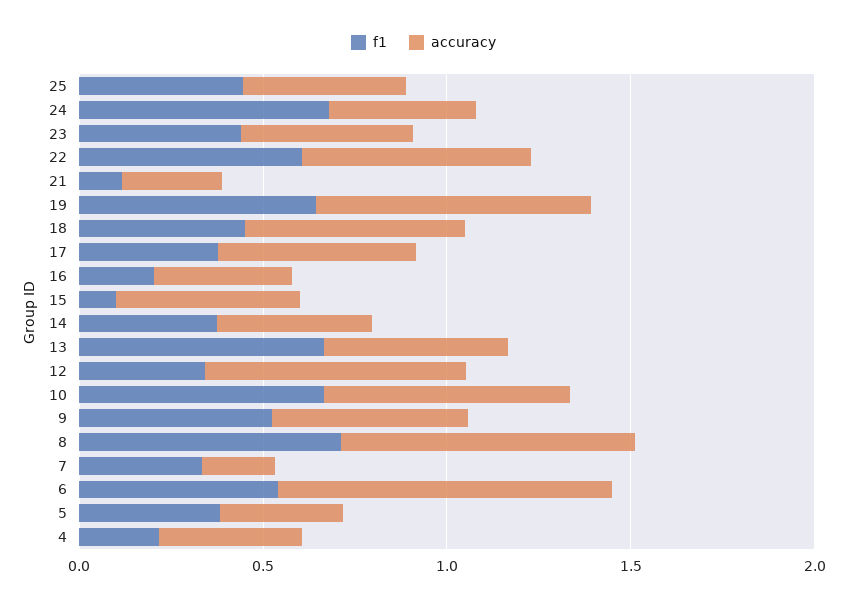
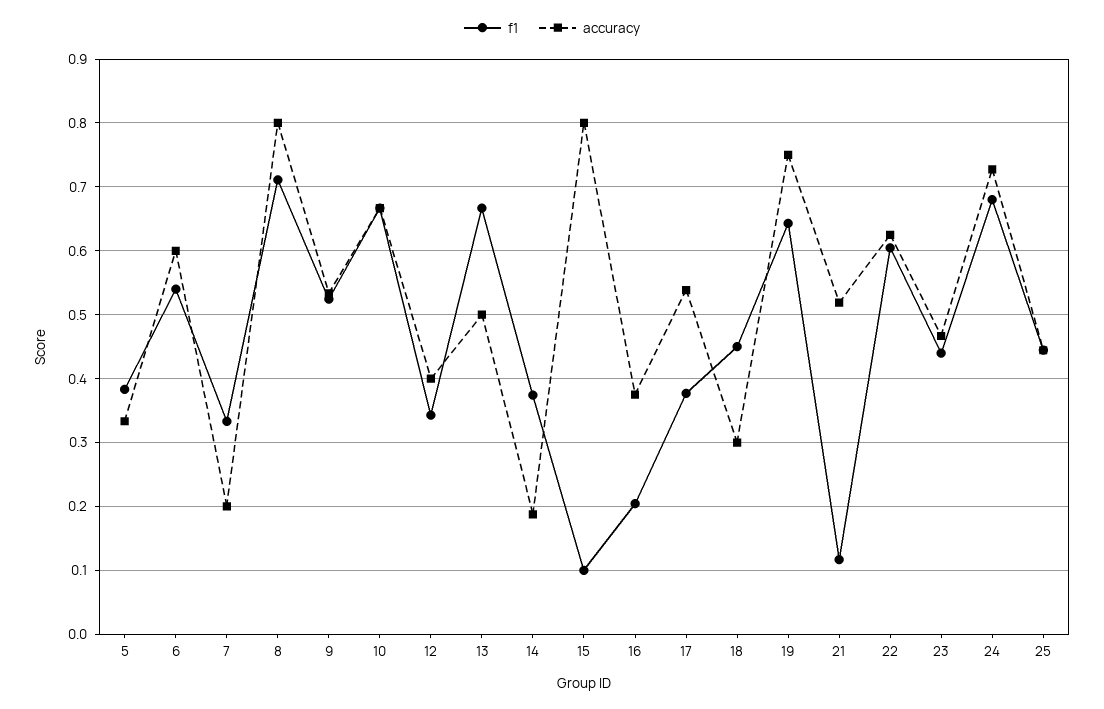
accuracy, 24: 0.4 -> 0.73
accuracy, 21: 0.3 -> 0.52
accuracy, 18: 0.6 -> 0.3
accuracy, 15: 0.5 -> 0.8
accuracy, 14: 0.4 -> 0.19
accuracy, 12: 0.7 -> 0.4
accuracy, 6: 0.9 -> 0.6
f1, 4: 0.2 -> none
accuracy, 4: 0.4 -> none

